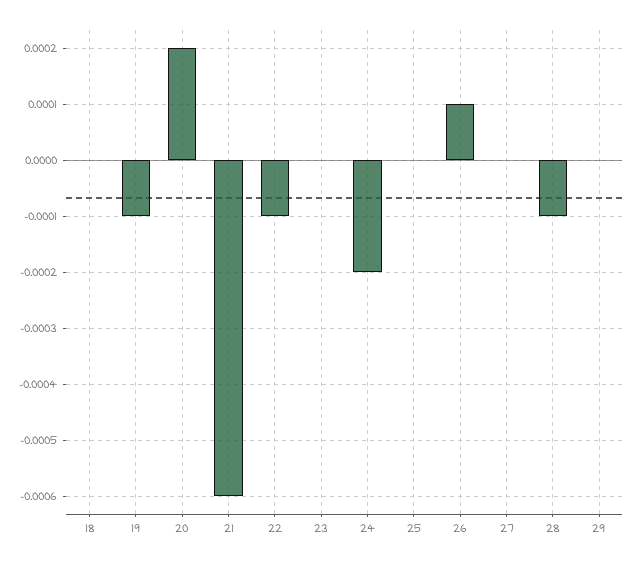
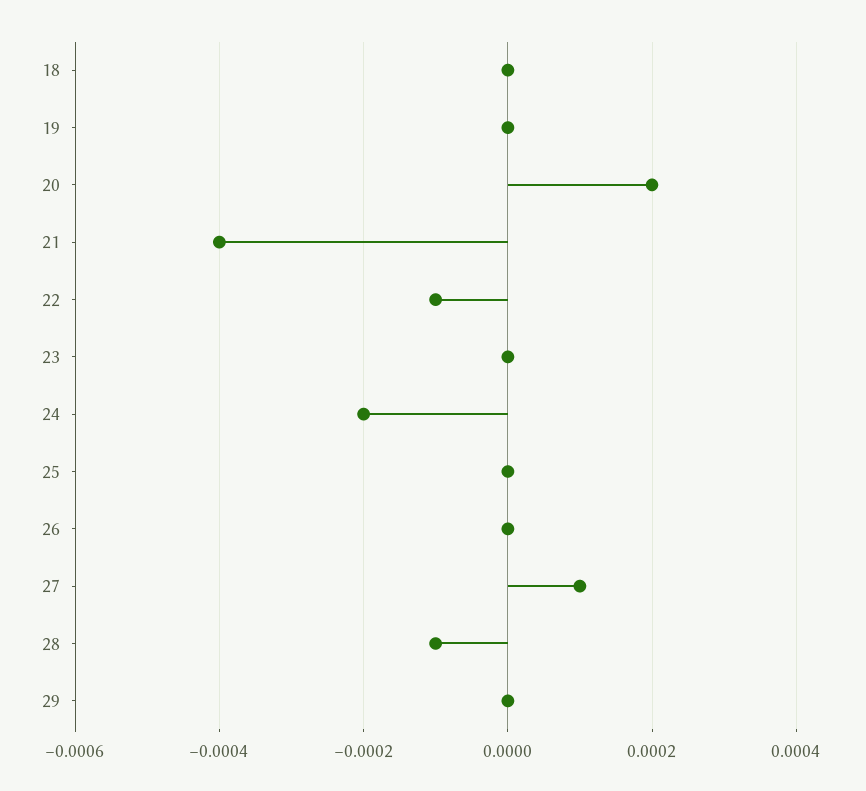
19: -0.0001 -> 0
21: -0.0006 -> -0.0004
26: 0.0001 -> 0
27: 0 -> 0.0001

